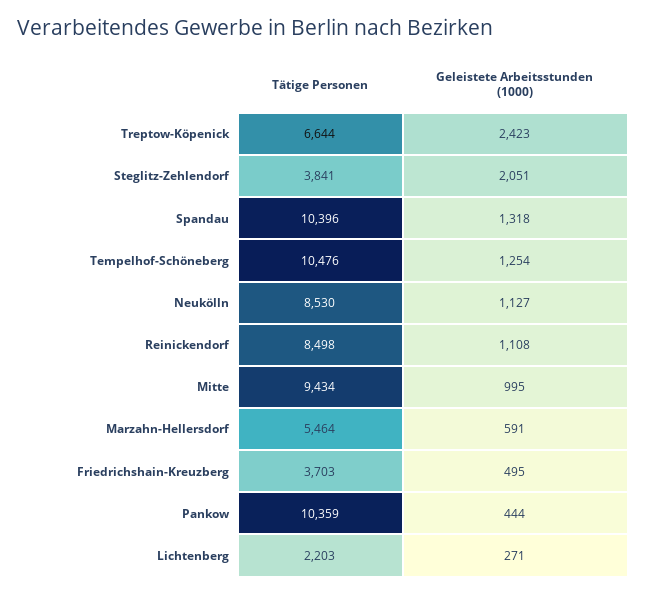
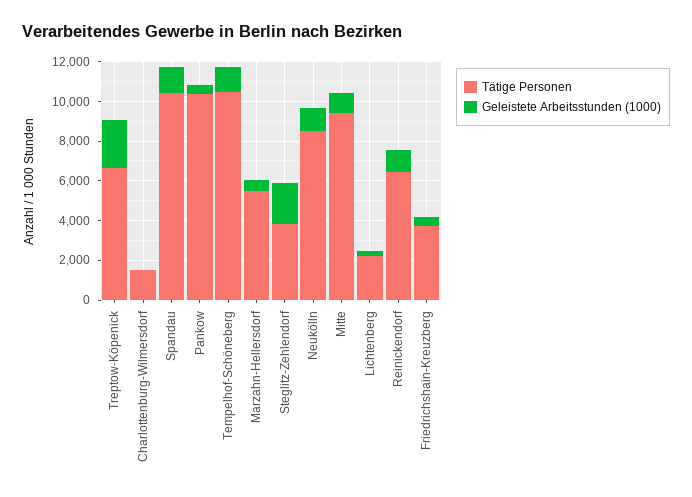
Tätige Personen, Reinickendorf: 8498 -> 6500
Tätige Personen, Charlottenburg-Wilmersdorf: none -> 1500
Geleistete Arbeitsstunden (1000), Charlottenburg-Wilmersdorf: none -> 0

